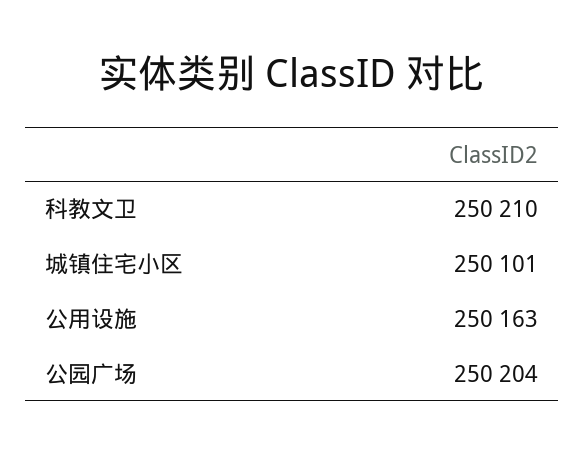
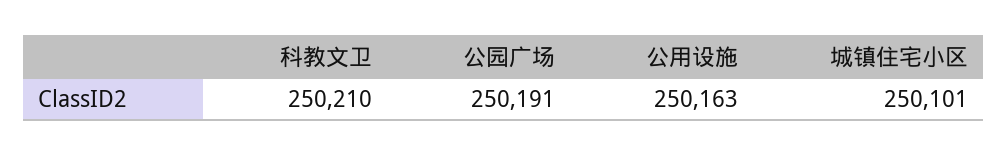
公园广场: 250204 -> 250191

